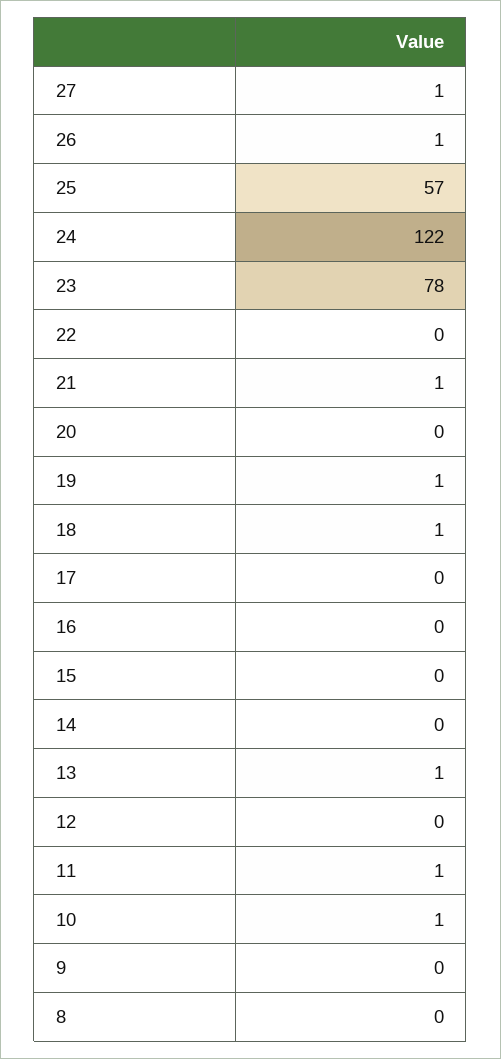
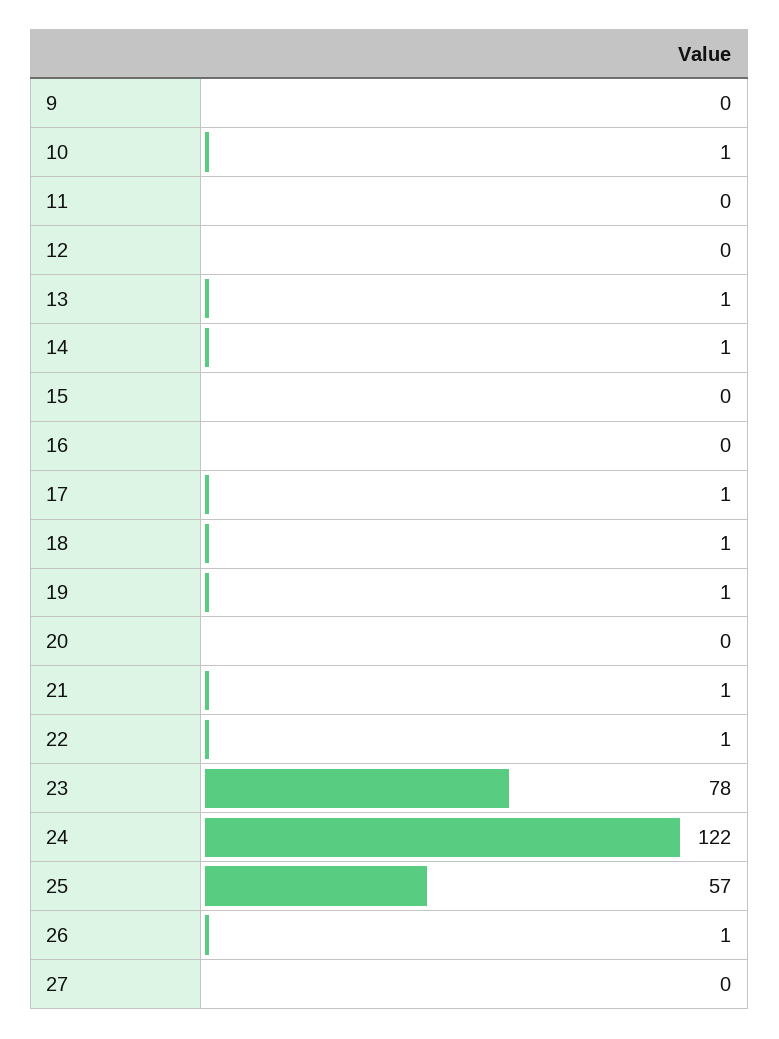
27: 1 -> 0
22: 0 -> 1
17: 0 -> 1
14: 0 -> 1
11: 1 -> 0
8: 0 -> none

